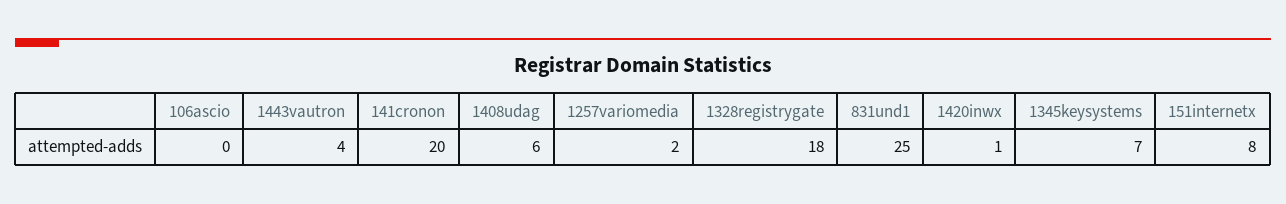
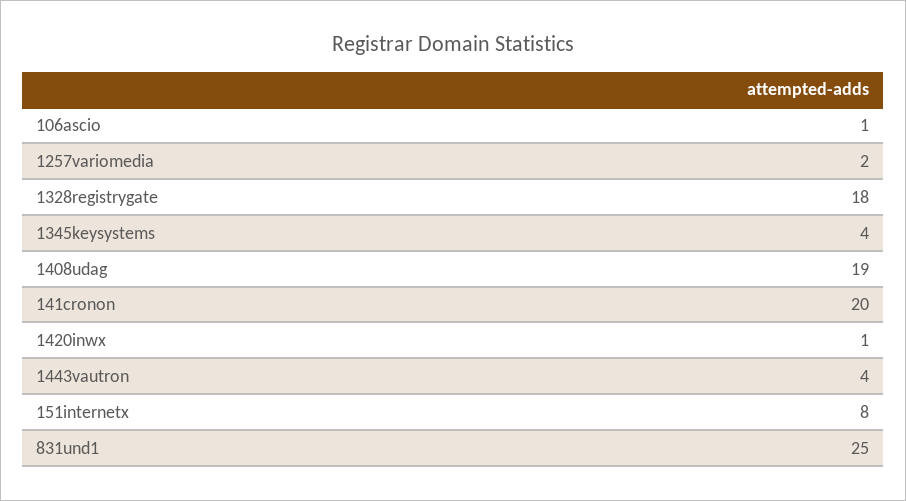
106ascio: 0 -> 1
1408udag: 6 -> 19
1345keysystems: 7 -> 4

